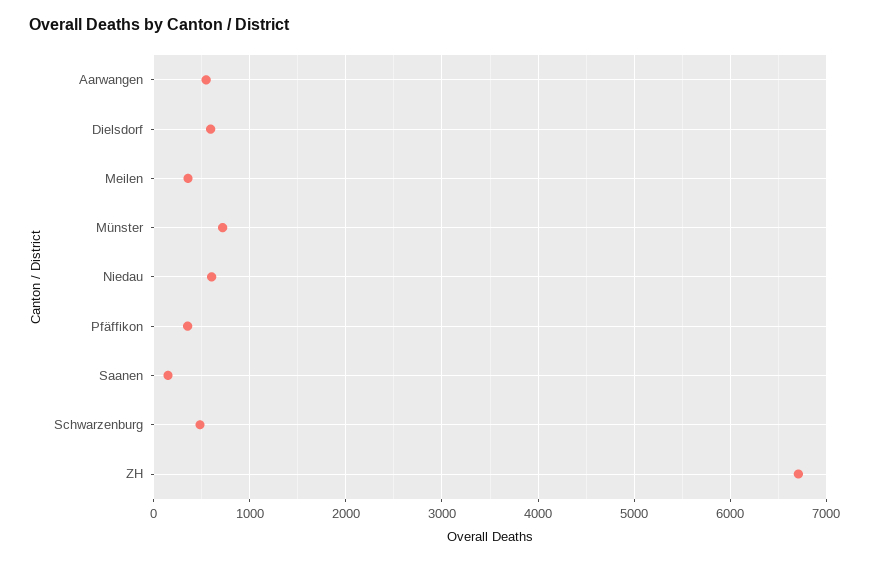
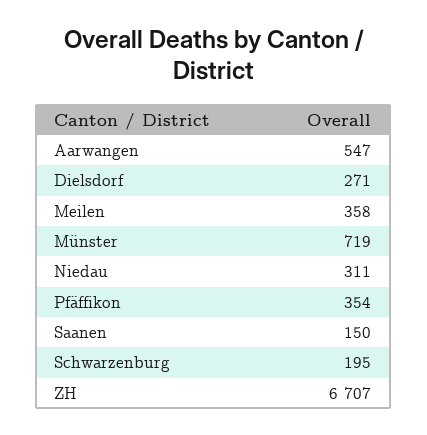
Dielsdorf: 600 -> 271
Niedau: 600 -> 311
Schwarzenburg: 500 -> 195

